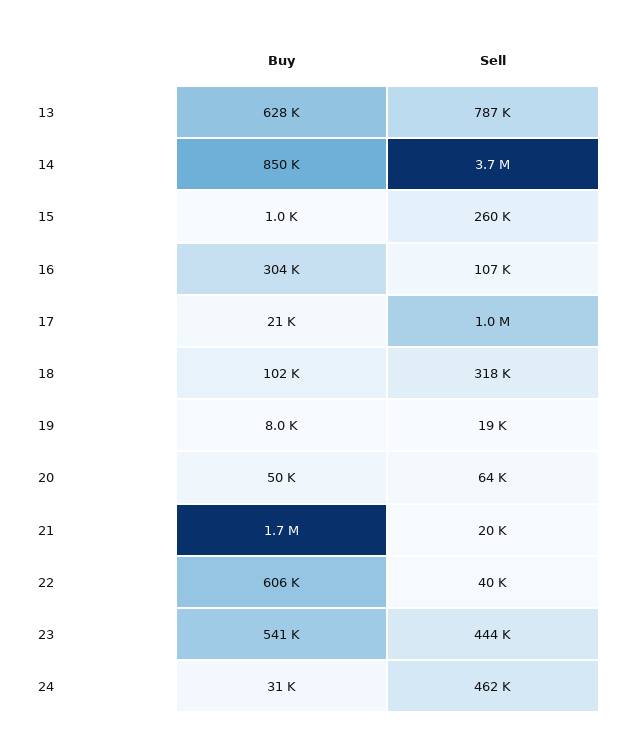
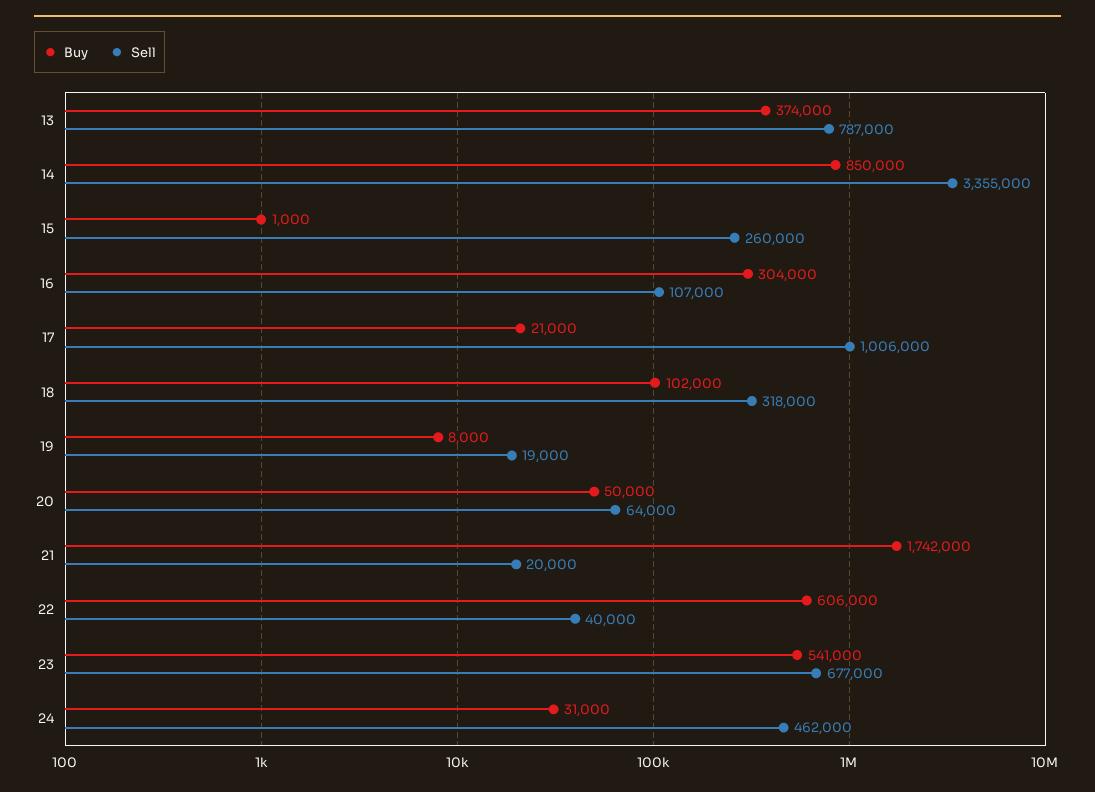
Buy, 13: 628000 -> 374000
Sell, 14: 3700000 -> 3355000
Sell, 23: 444000 -> 677000

